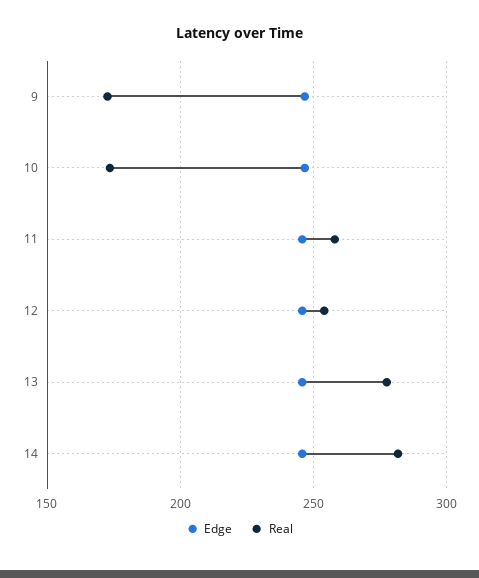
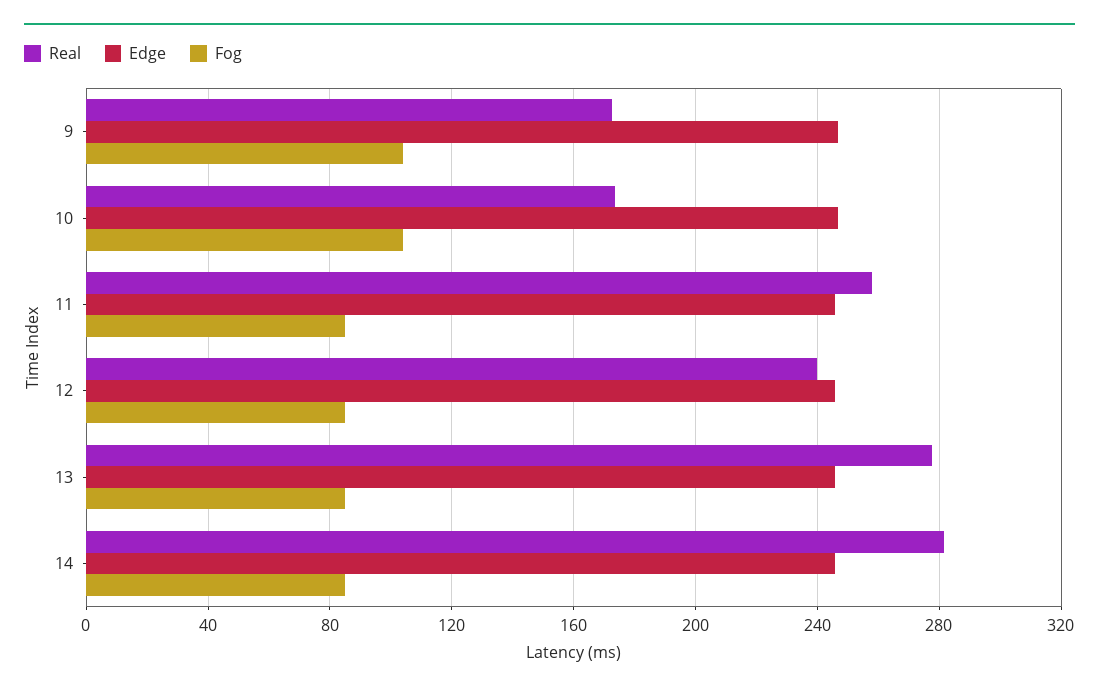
Real, 12: 255 -> 240
Fog, 9: none -> 105
Fog, 10: none -> 105
Fog, 11: none -> 85
Fog, 12: none -> 85
Fog, 13: none -> 85
Fog, 14: none -> 85

